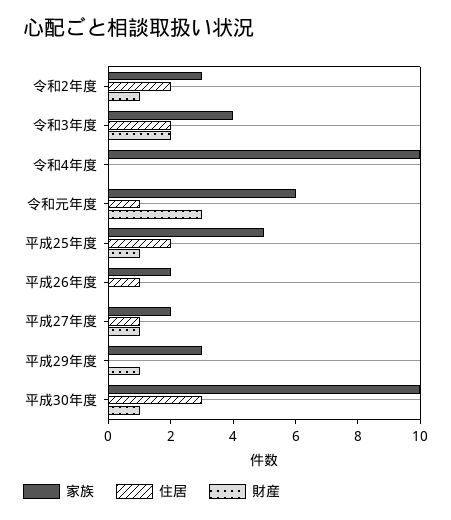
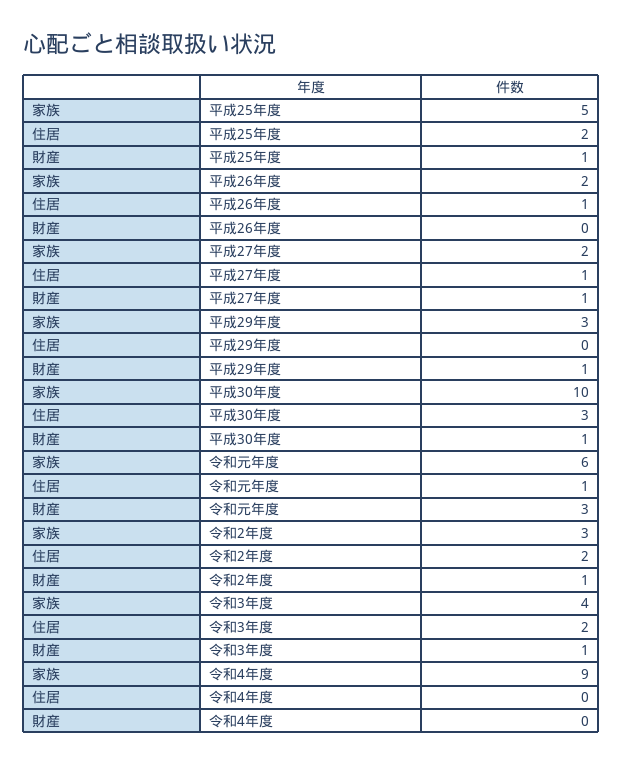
財産, 令和3年度: 2 -> 1
家族, 令和4年度: 10 -> 9

